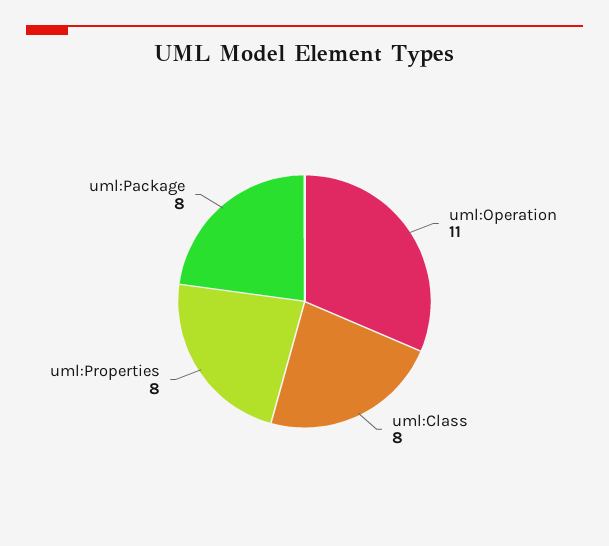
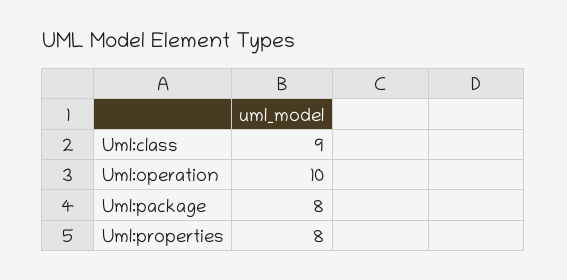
uml:Operation: 11 -> 10
uml:Class: 8 -> 9

